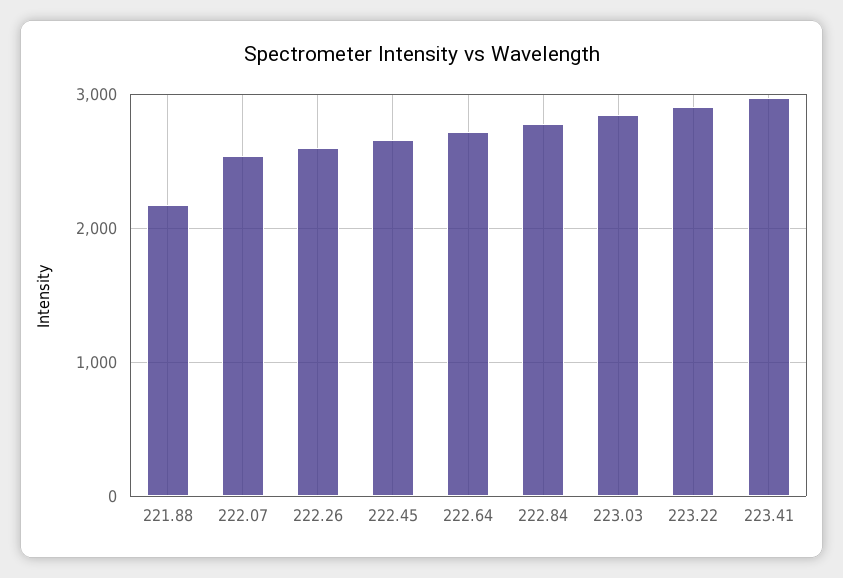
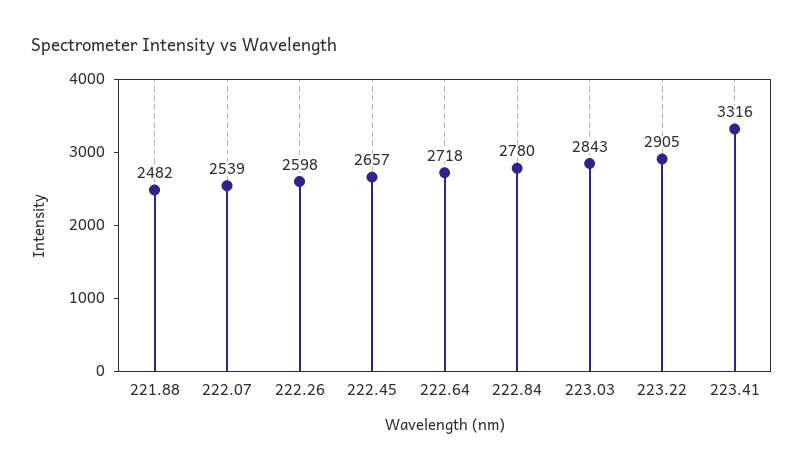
221.88: 2200 -> 2482
223.41: 3000 -> 3316

